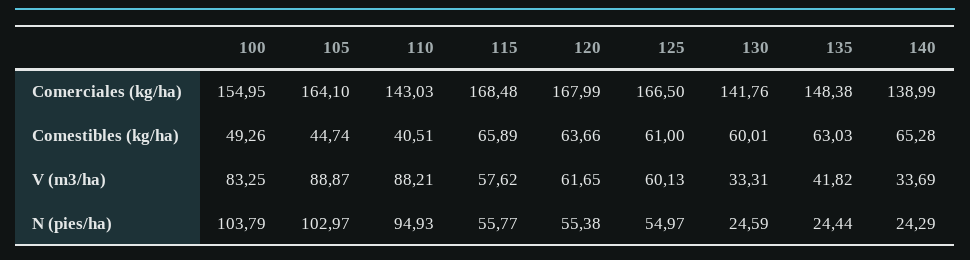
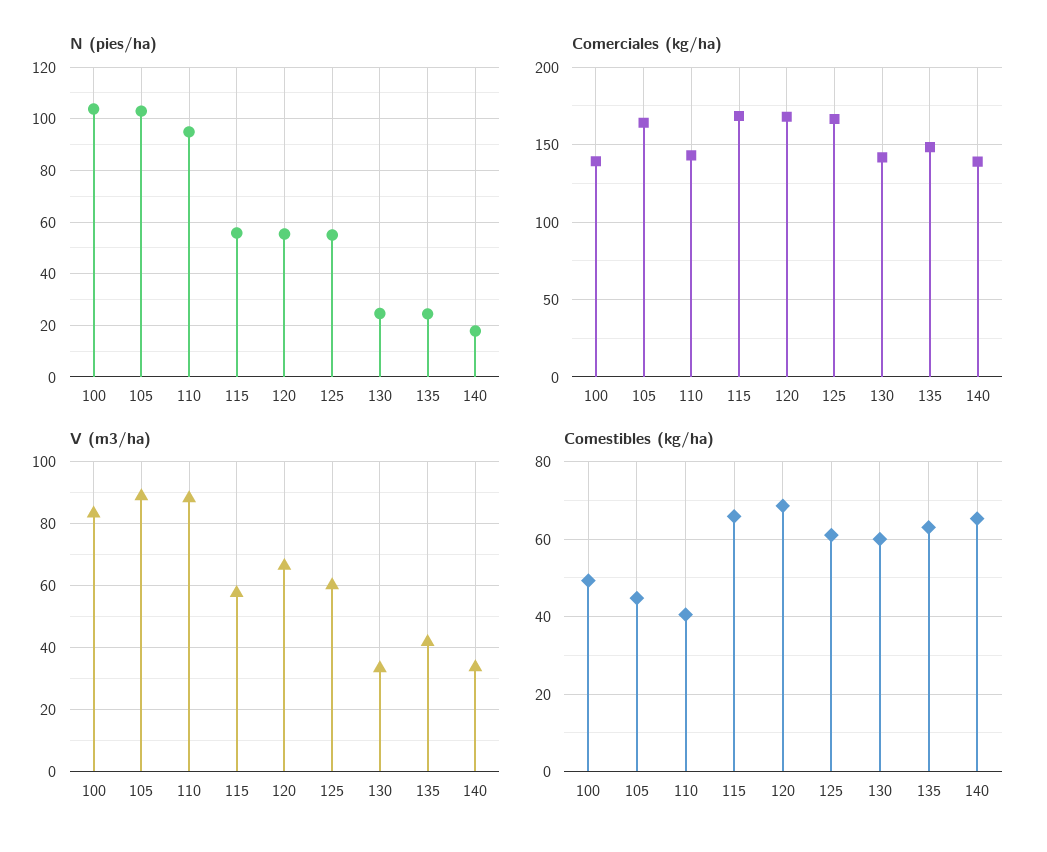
Comerciales (kg/ha), 100: 154.95 -> 140
Comestibles (kg/ha), 120: 63.66 -> 68
V (m3/ha), 120: 61.65 -> 66
N (pies/ha), 140: 24.29 -> 17.5

